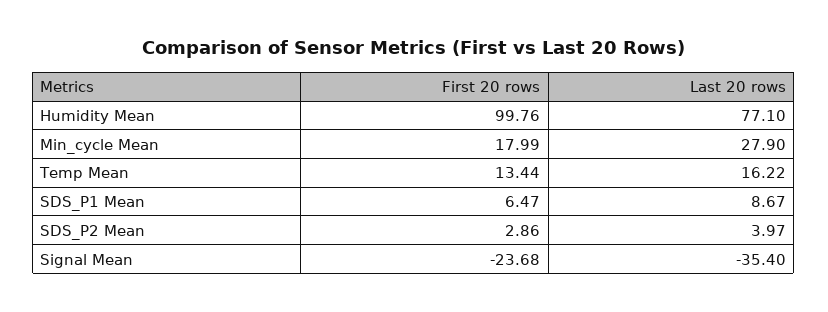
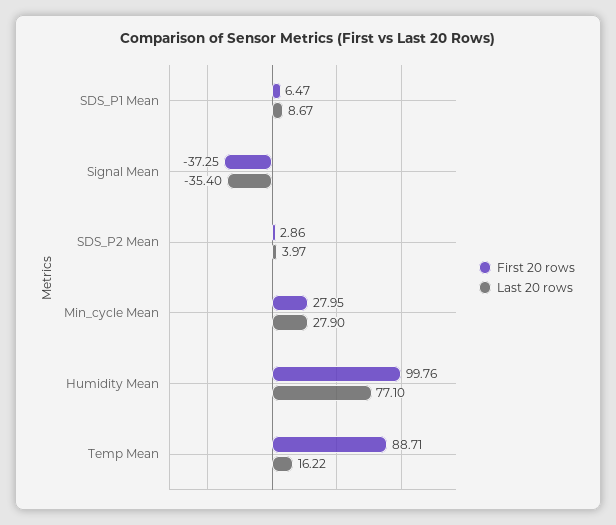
First 20 rows, Min_cycle Mean: 17.99 -> 27.95
First 20 rows, Temp Mean: 13.44 -> 88.71
First 20 rows, Signal Mean: -23.68 -> -37.25

